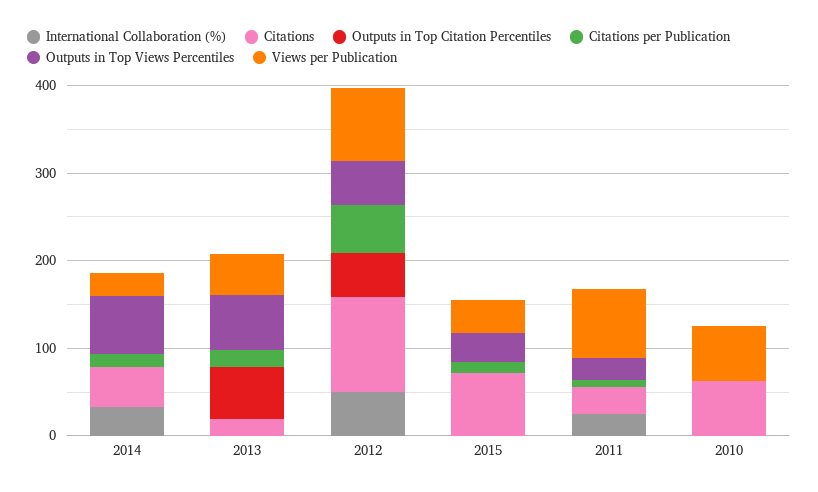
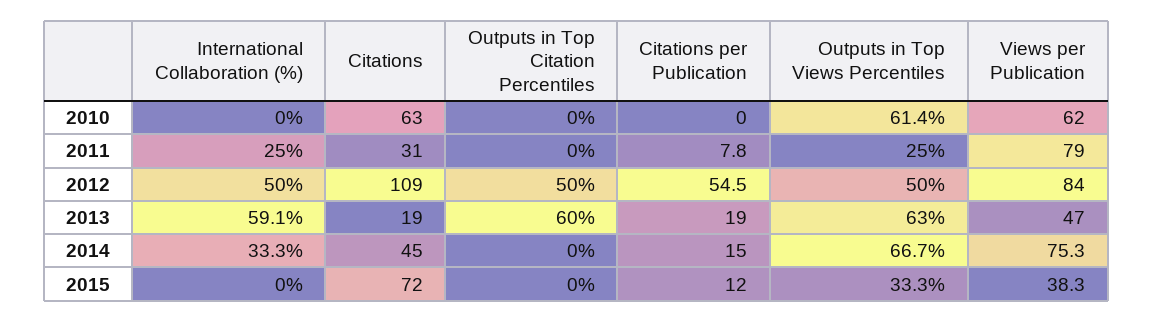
Views per Publication, 2014: 20 -> 75.3
International Collaboration (%), 2013: 0 -> 59.1
Outputs in Top Views Percentiles, 2010: 0 -> 61.4

